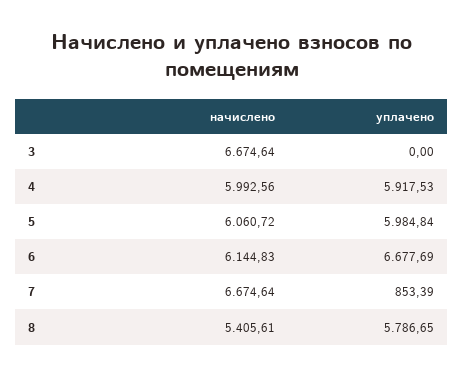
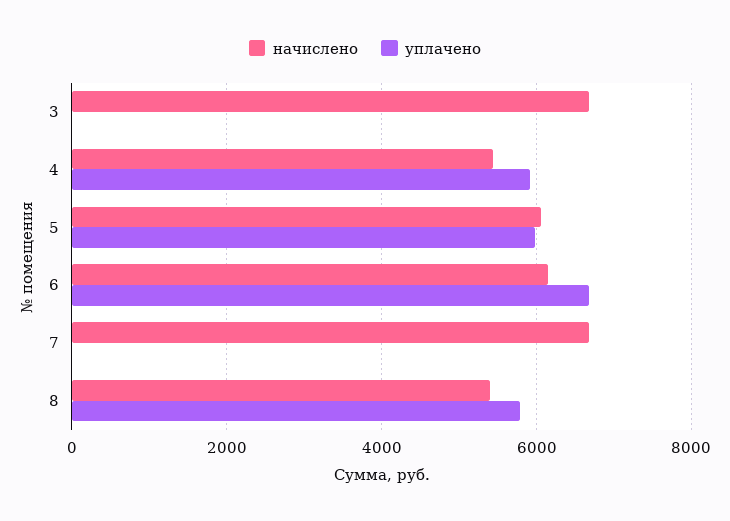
начислено, 4: 5992.56 -> 5400
уплачено, 7: 853.39 -> 0

